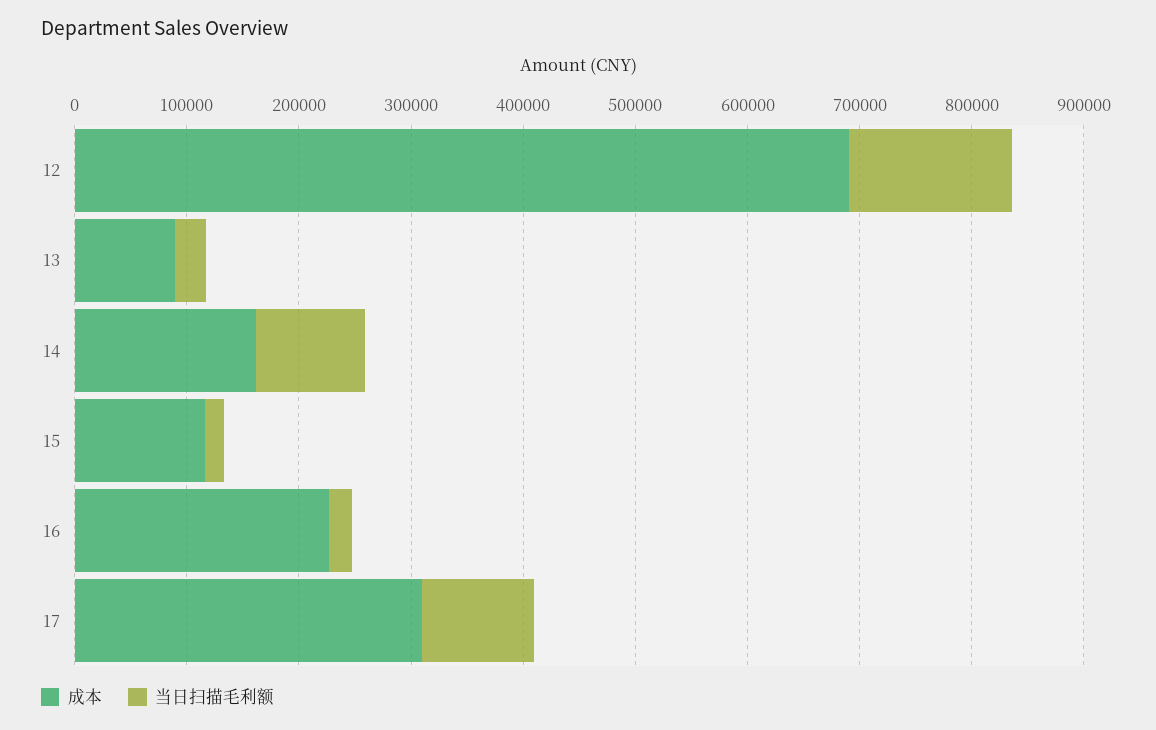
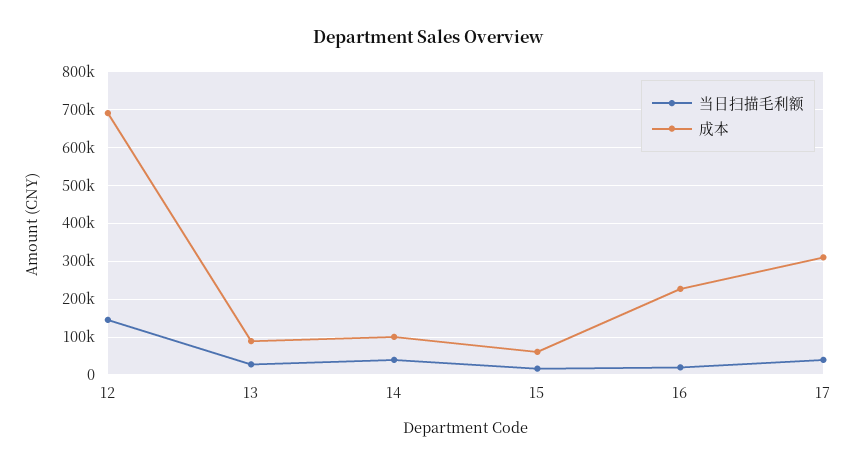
成本, 14: 160000 -> 100000
当日扫描毛利额, 14: 100000 -> 40000
成本, 15: 120000 -> 60000
当日扫描毛利额, 17: 100000 -> 40000

